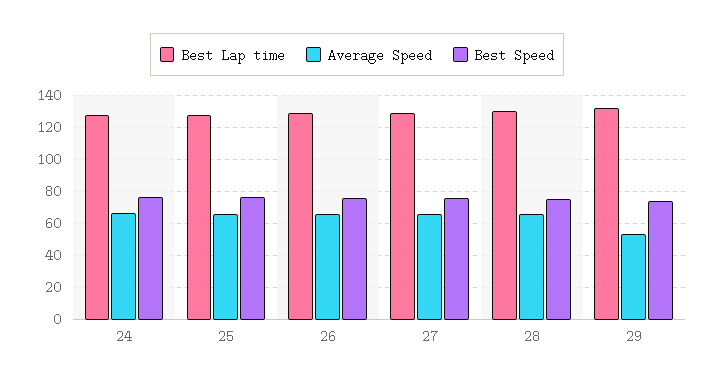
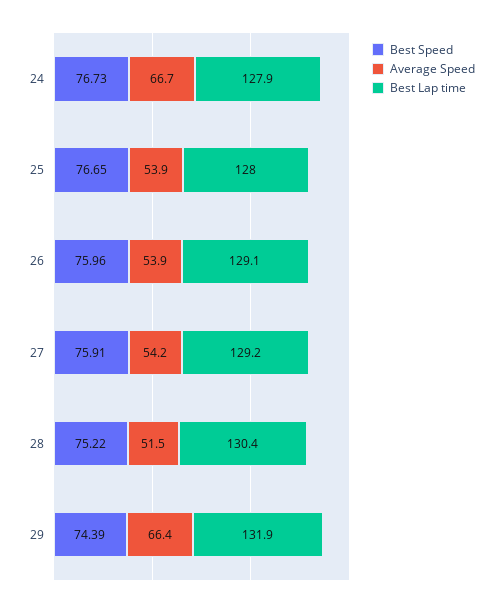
Average Speed, 25: 65 -> 53.9
Average Speed, 26: 65 -> 53.9
Average Speed, 27: 65 -> 54.2
Average Speed, 28: 65 -> 51.5
Average Speed, 29: 55 -> 66.4

